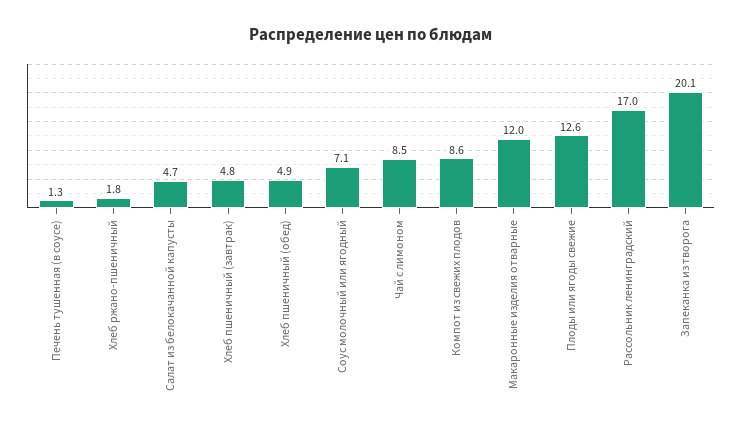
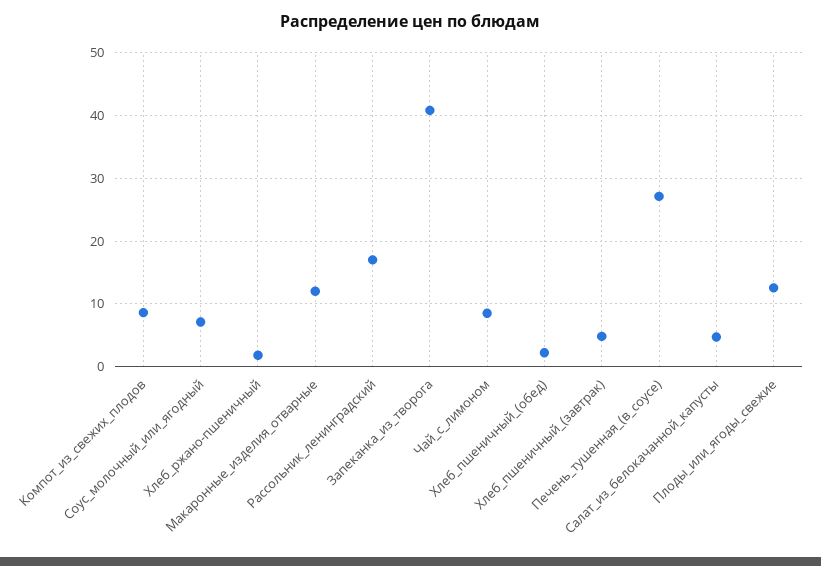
Печень тушенная (в соусе): 1.3 -> 27
Хлеб пшеничный (обед): 4.9 -> 2
Запеканка из творога: 20.1 -> 41

